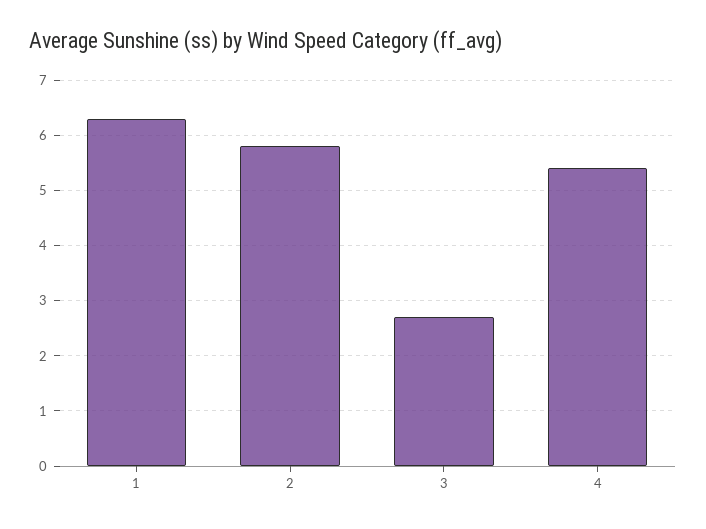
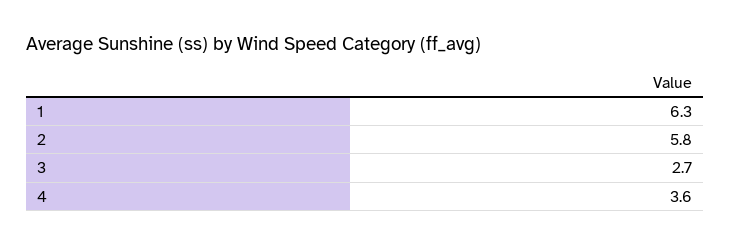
4: 5.5 -> 3.6

